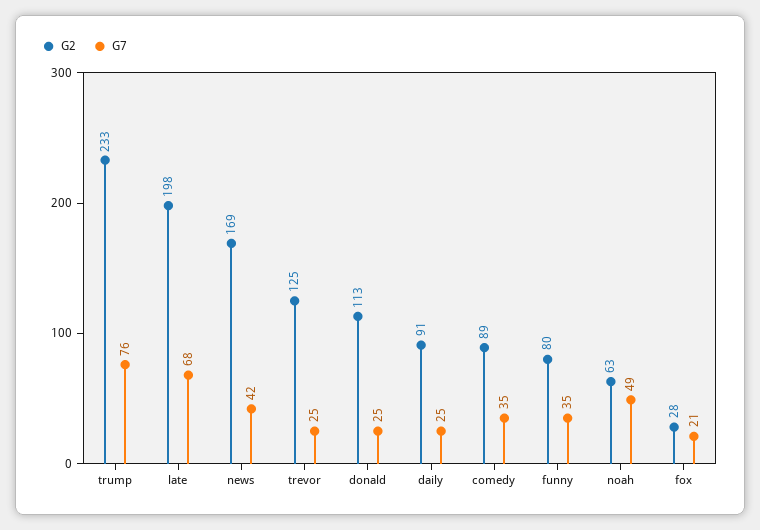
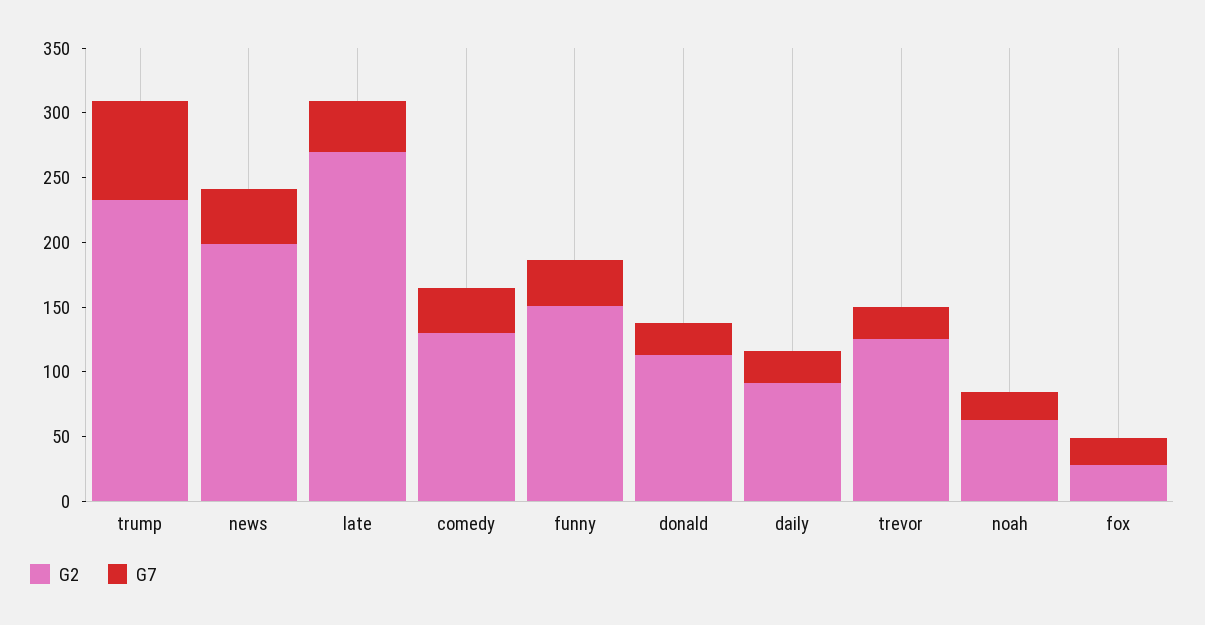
G2, late: 198 -> 270
G7, late: 68 -> 40
G2, news: 169 -> 200
G2, comedy: 89 -> 130
G2, funny: 80 -> 150
G7, noah: 49 -> 20

